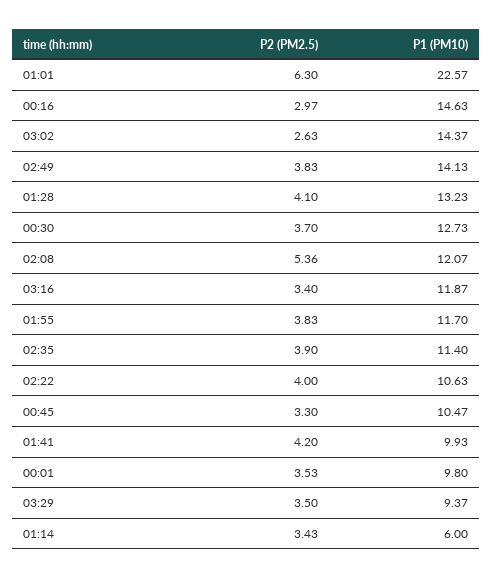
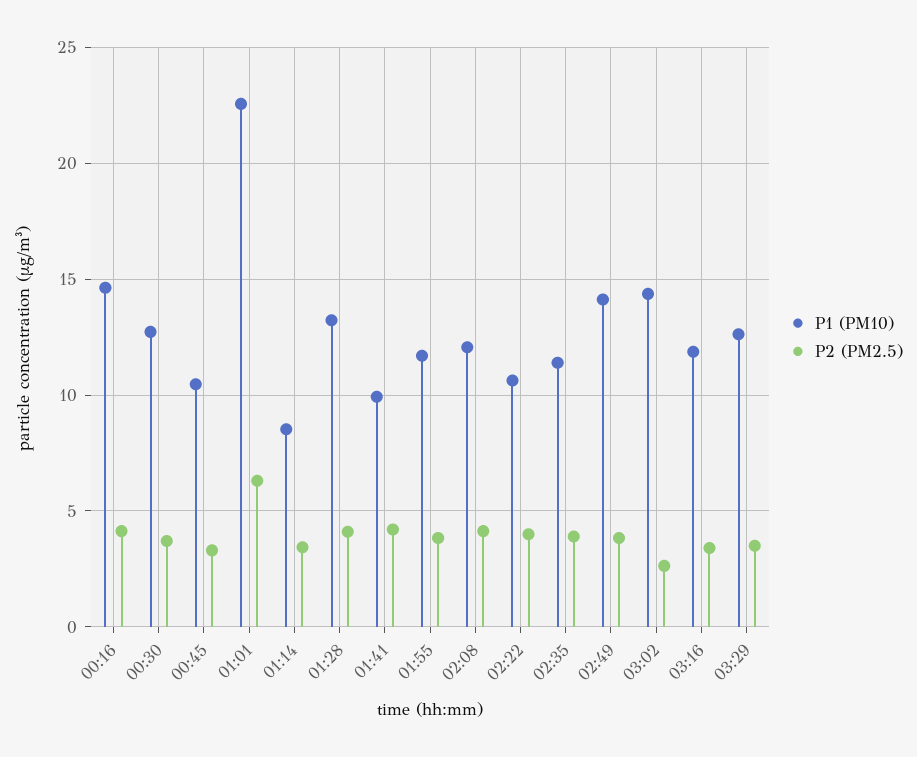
P2 (PM2.5), 00:16: 2.97 -> 4
P2 (PM2.5), 02:08: 5.36 -> 4
P2 (PM2.5), 00:01: 3.53 -> none
P1 (PM10), 00:01: 9.8 -> none
P1 (PM10), 03:29: 9.37 -> 12.5
P1 (PM10), 01:14: 6 -> 8.5

